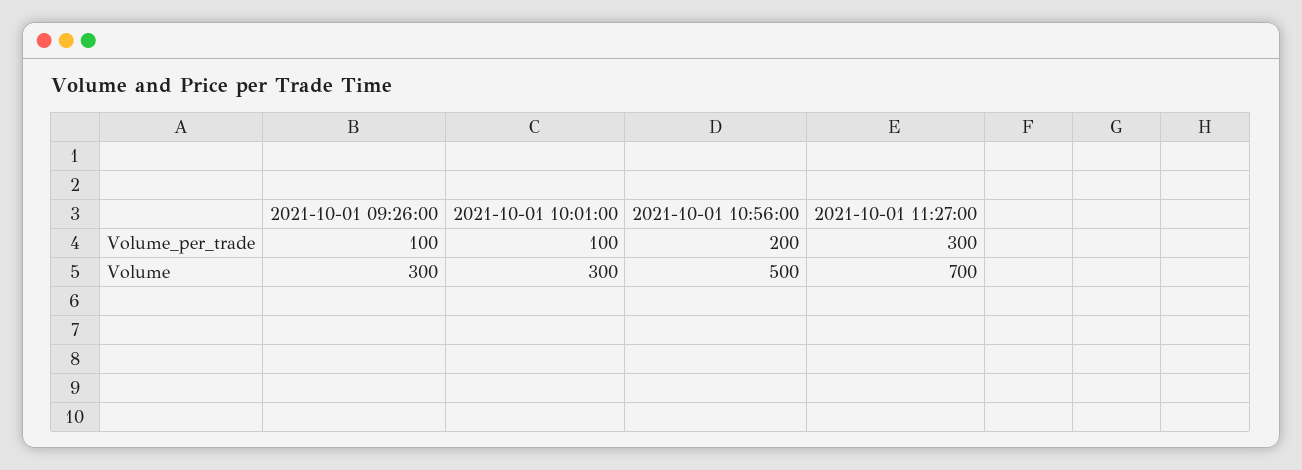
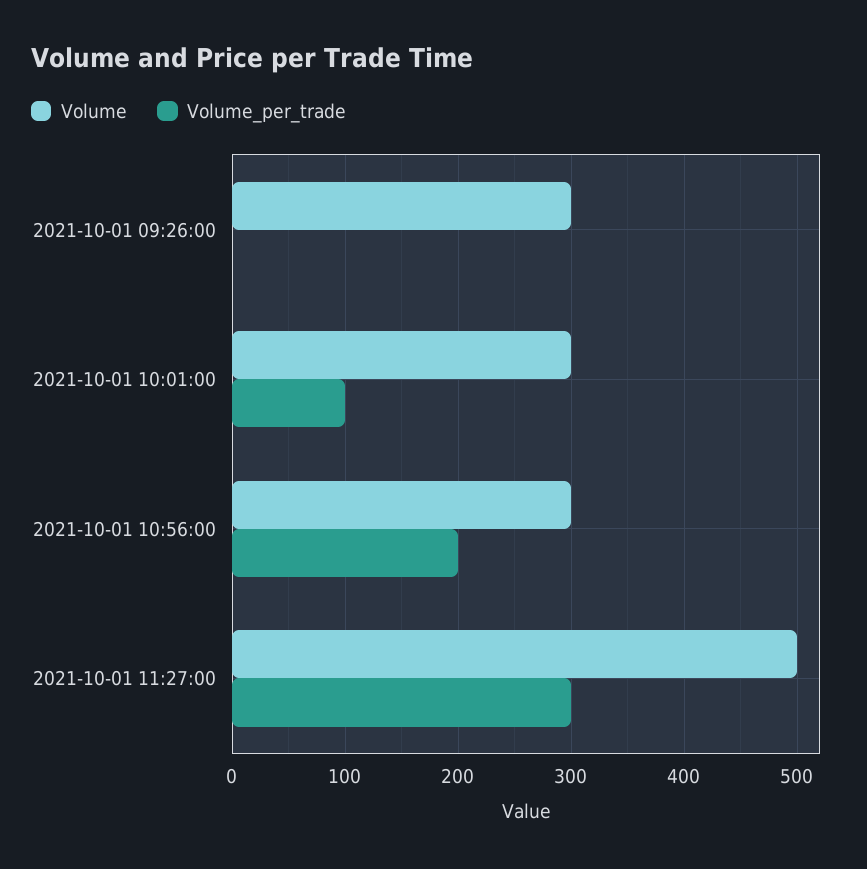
Volume_per_trade, 2021-10-01 09:26:00: 100 -> 0
Volume, 2021-10-01 10:56:00: 500 -> 300
Volume, 2021-10-01 11:27:00: 700 -> 500

